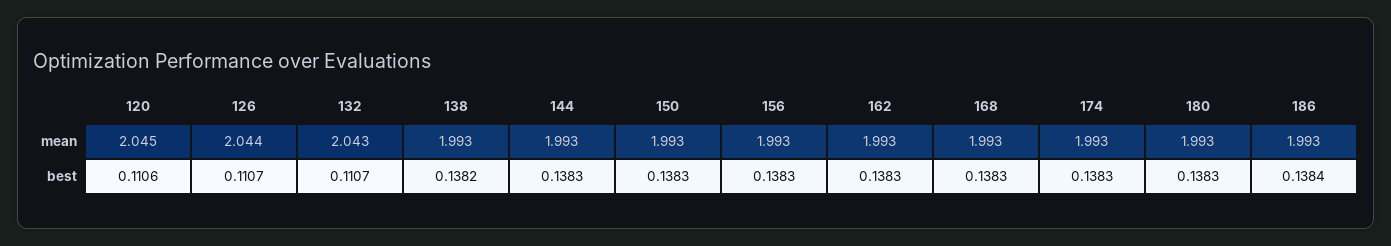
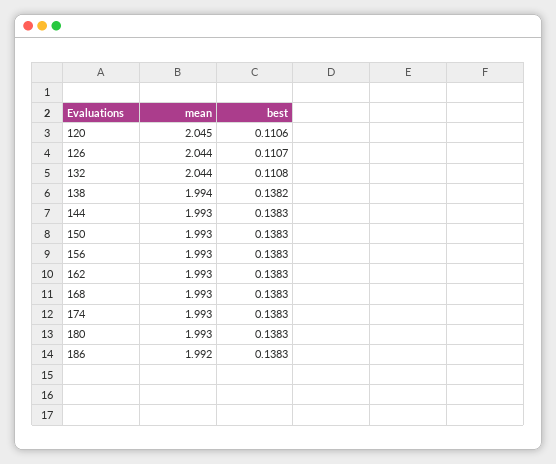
132, mean: 2.043 -> 2.044
138, mean: 1.993 -> 1.994
186, mean: 1.993 -> 1.992
132, best: 0.1107 -> 0.1108
186, best: 0.1384 -> 0.1383

